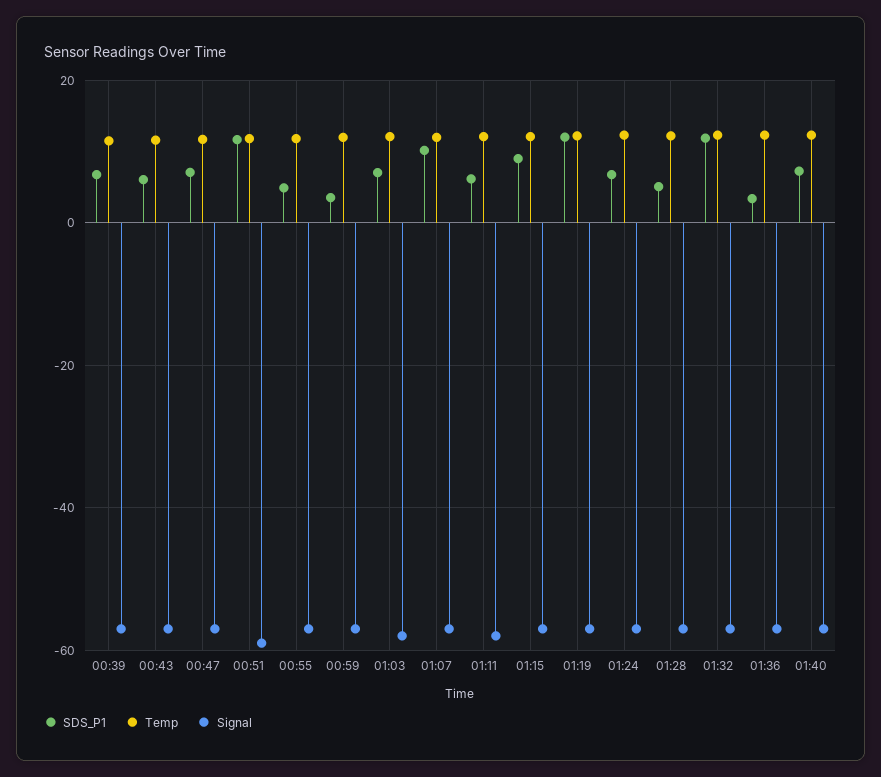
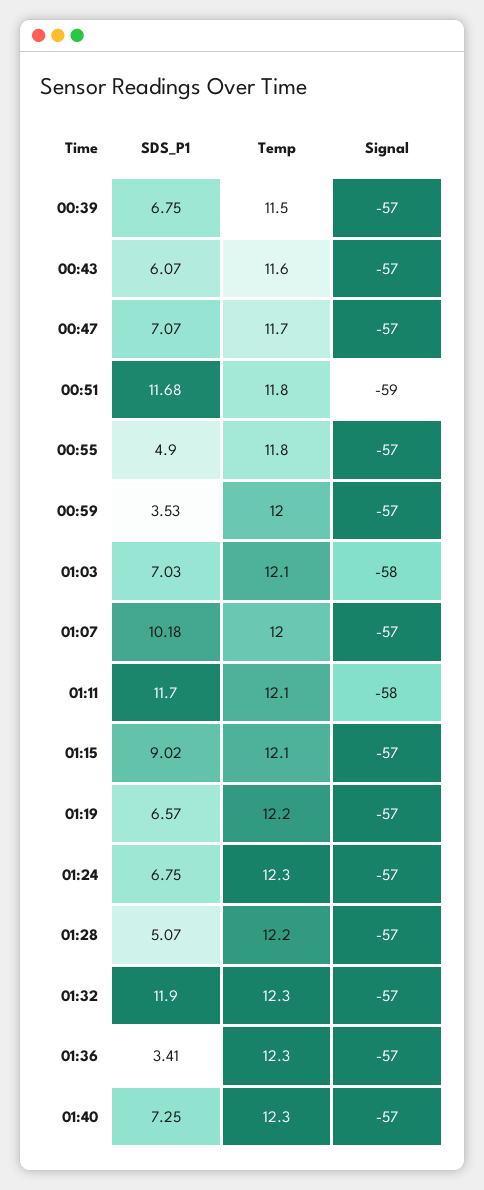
SDS_P1, 01:11: 6 -> 11.7
SDS_P1, 01:19: 12 -> 6.57

